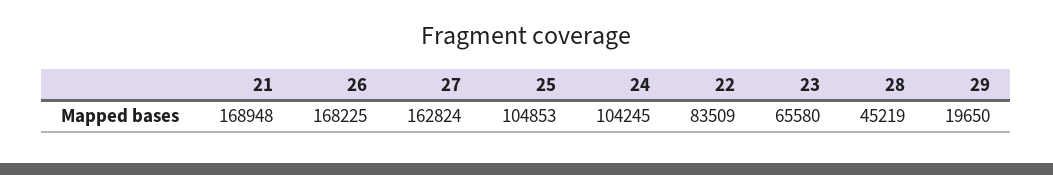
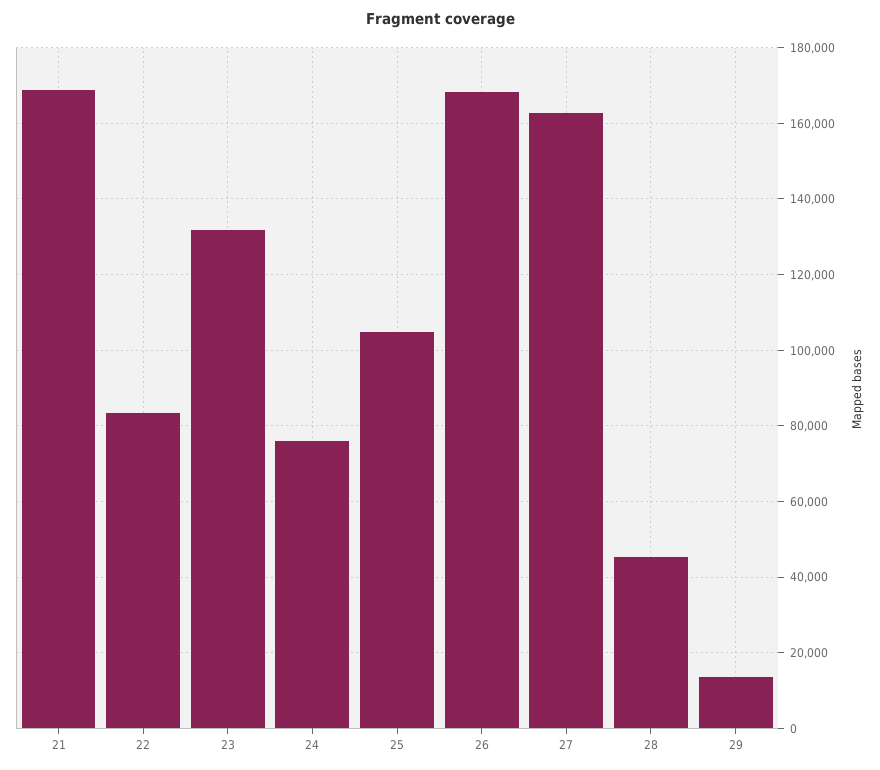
24: 104245 -> 76000
23: 65580 -> 132000
29: 19650 -> 14000

